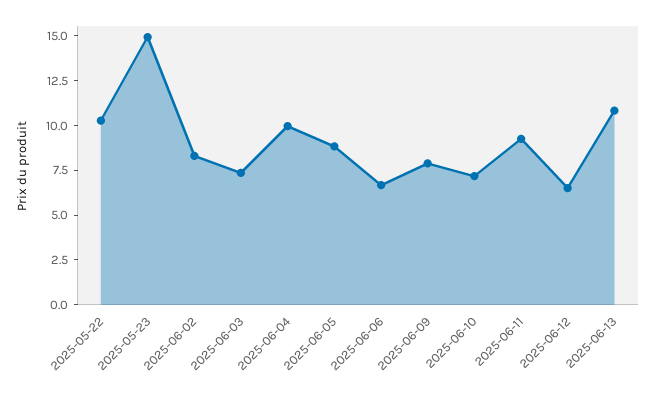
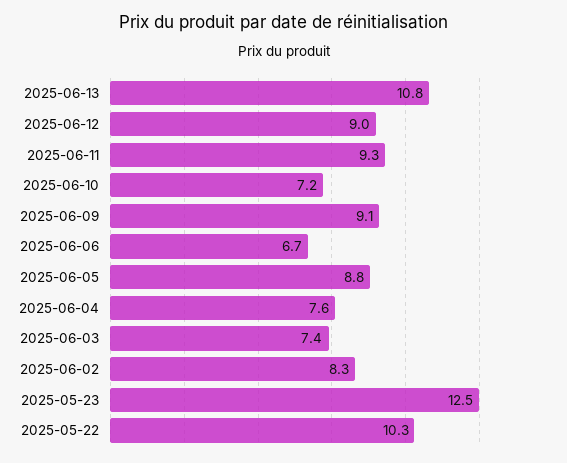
2025-05-23: 15 -> 12.5
2025-06-04: 10 -> 7.6
2025-06-09: 8 -> 9.1
2025-06-12: 6.5 -> 9

